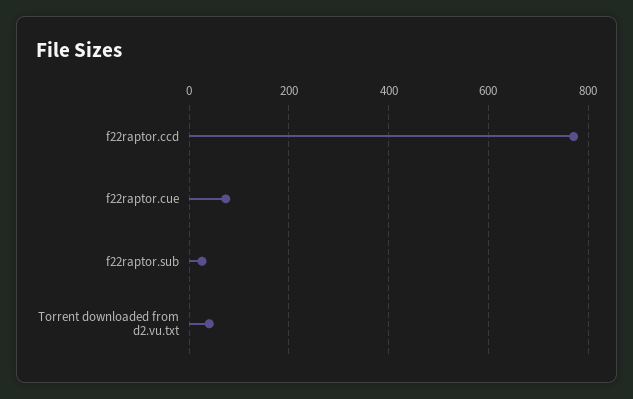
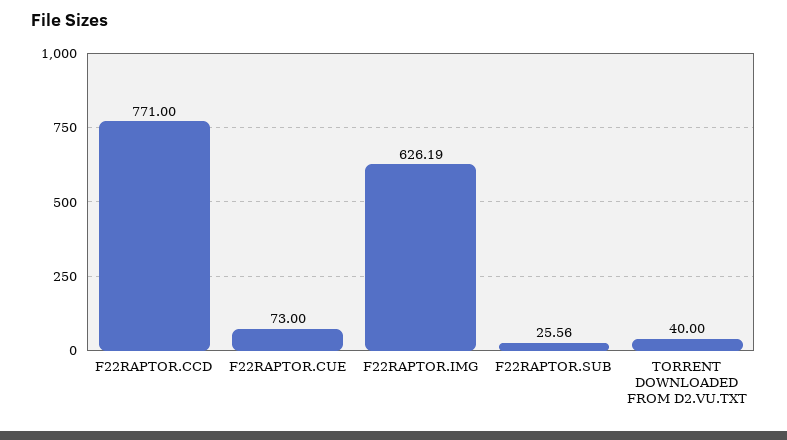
F22RAPTOR.IMG: none -> 626.19

